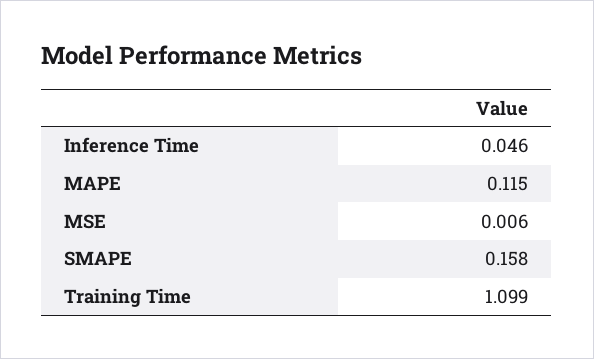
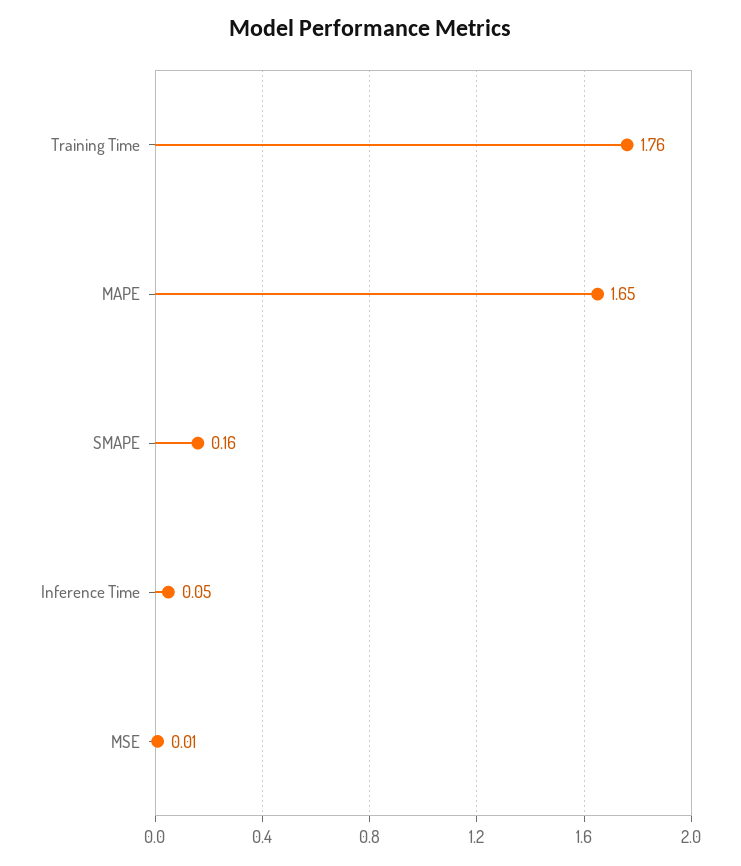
MAPE: 0.115 -> 1.65
Training Time: 1.099 -> 1.76

